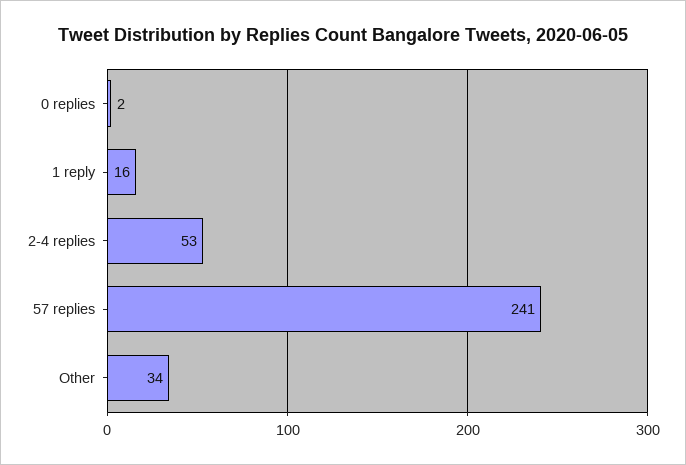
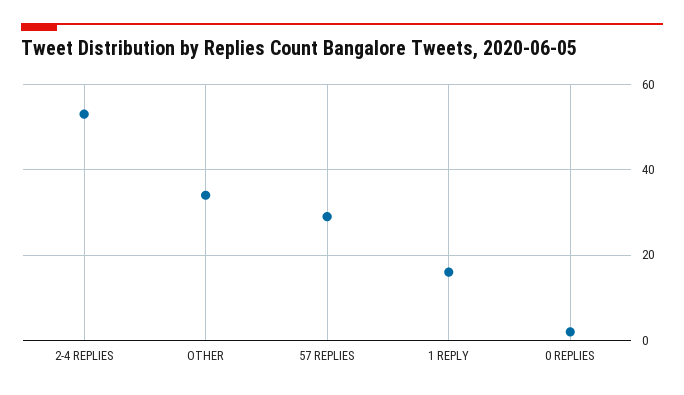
57 replies: 241 -> 30

